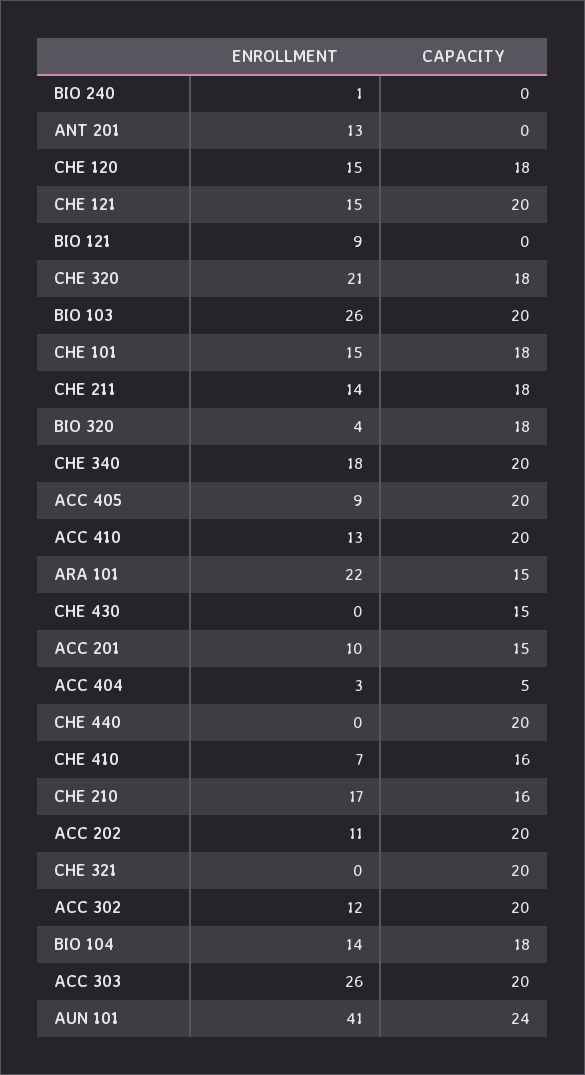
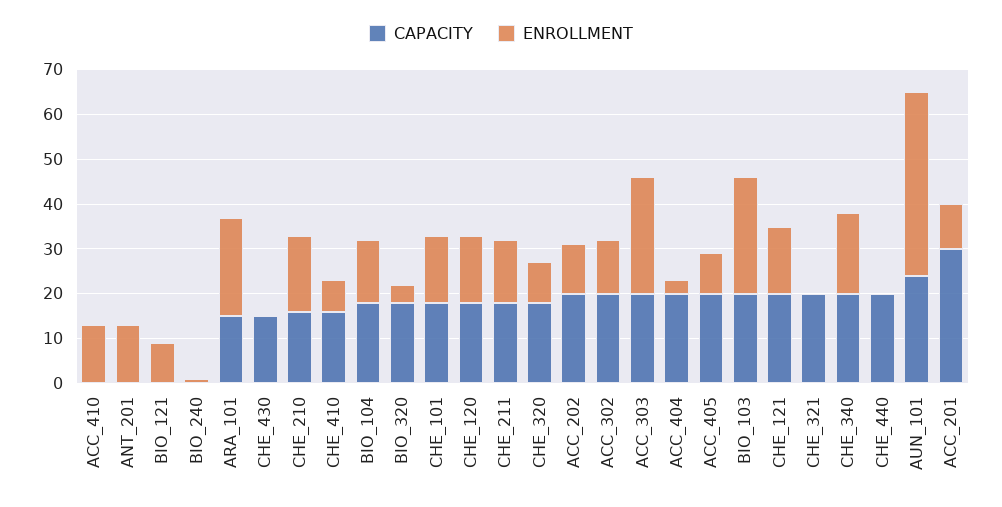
ENROLLMENT, CHE 320: 21 -> 10
CAPACITY, ACC 410: 20 -> 0
CAPACITY, ACC 201: 15 -> 30
CAPACITY, ACC 404: 5 -> 20

